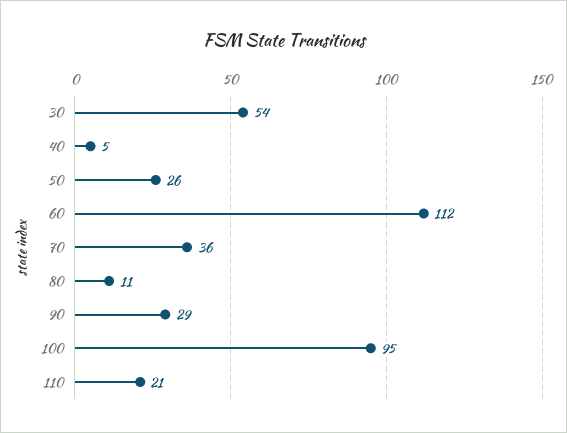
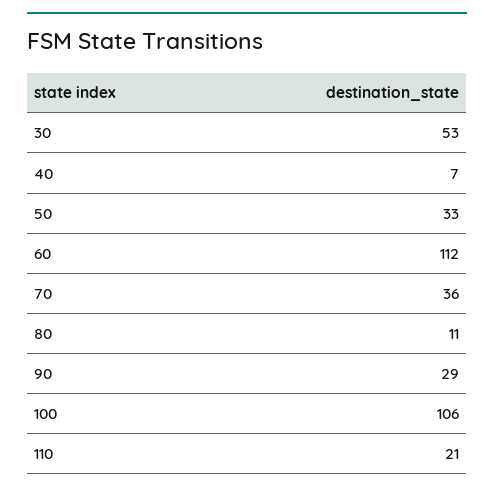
30: 54 -> 53
40: 5 -> 7
50: 26 -> 33
100: 95 -> 106

